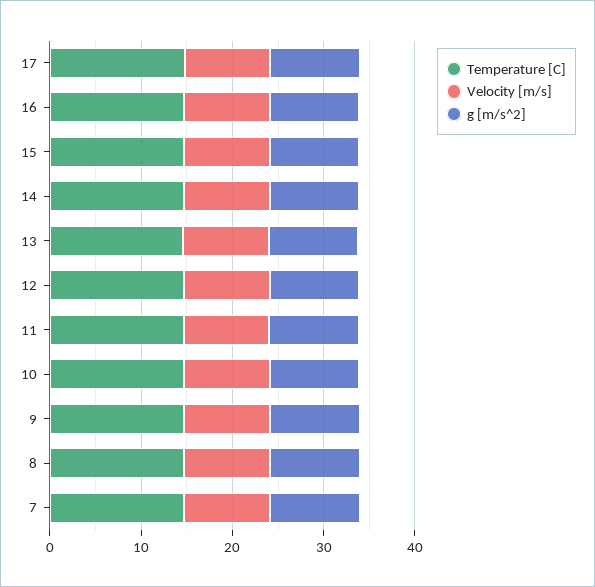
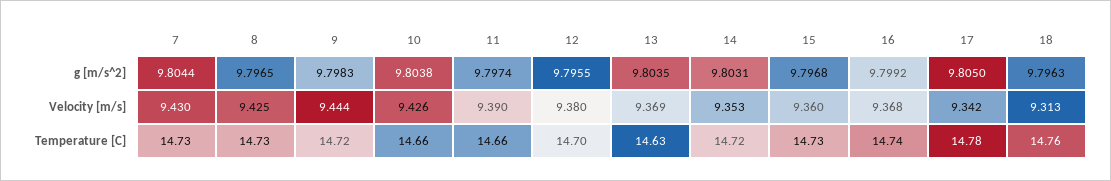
g [m/s^2], 18: none -> 9.7963
Velocity [m/s], 18: none -> 9.313
Temperature [C], 18: none -> 14.76

